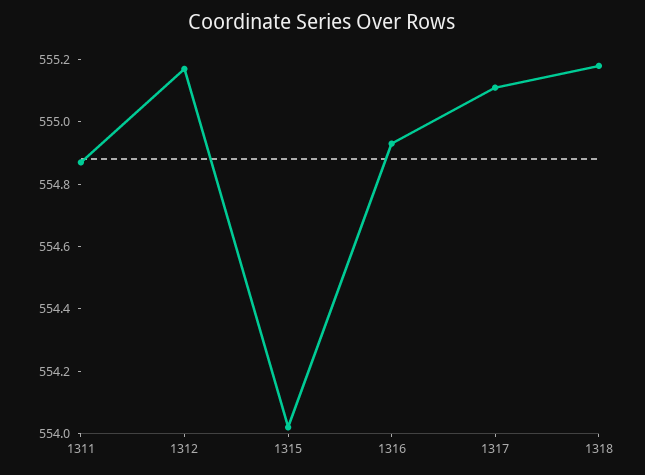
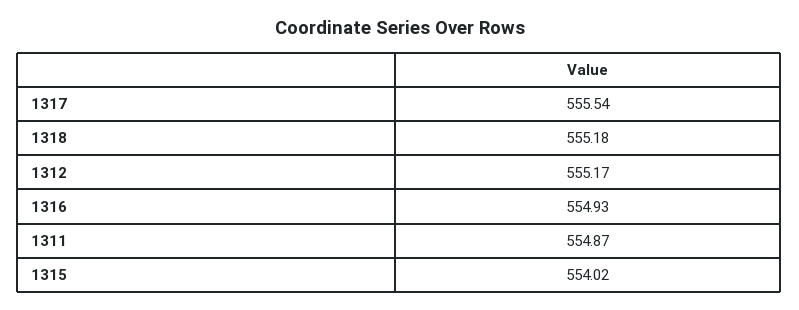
1317: 555.1 -> 555.54

